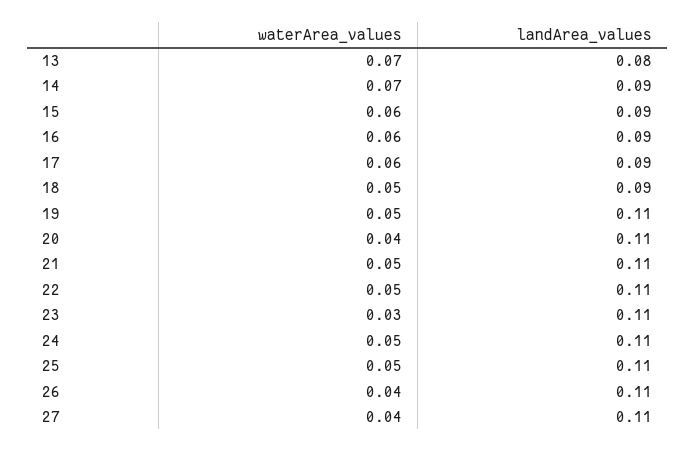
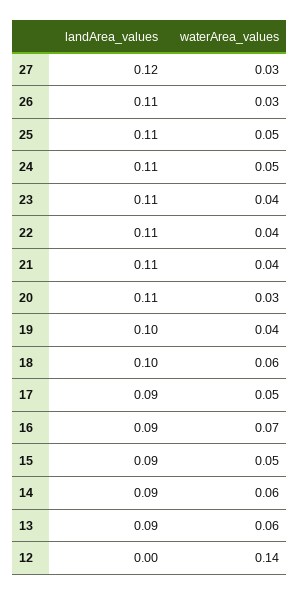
waterArea_values, 13: 0.07 -> 0.06
landArea_values, 13: 0.08 -> 0.09
waterArea_values, 14: 0.07 -> 0.06
waterArea_values, 15: 0.06 -> 0.05
waterArea_values, 16: 0.06 -> 0.07
waterArea_values, 17: 0.06 -> 0.05
waterArea_values, 18: 0.05 -> 0.06
landArea_values, 18: 0.09 -> 0.1
waterArea_values, 19: 0.05 -> 0.04
landArea_values, 19: 0.11 -> 0.1
waterArea_values, 20: 0.04 -> 0.03
waterArea_values, 21: 0.05 -> 0.04
waterArea_values, 22: 0.05 -> 0.04
waterArea_values, 23: 0.03 -> 0.04
waterArea_values, 26: 0.04 -> 0.03
waterArea_values, 27: 0.04 -> 0.03
landArea_values, 27: 0.11 -> 0.12
landArea_values, 12: none -> 0
waterArea_values, 12: none -> 0.14

